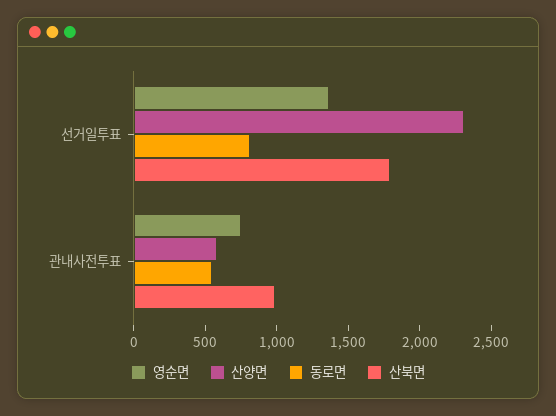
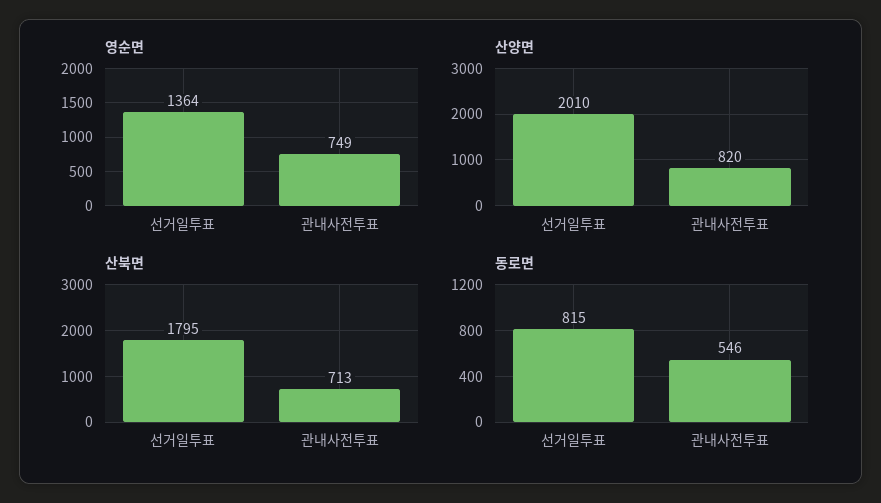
산양면, 선거일투표: 2300 -> 2010
산양면, 관내사전투표: 600 -> 820
산북면, 관내사전투표: 1000 -> 713

